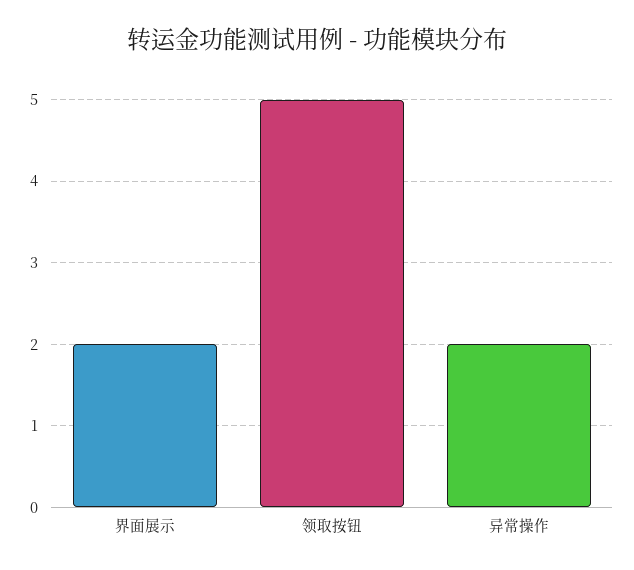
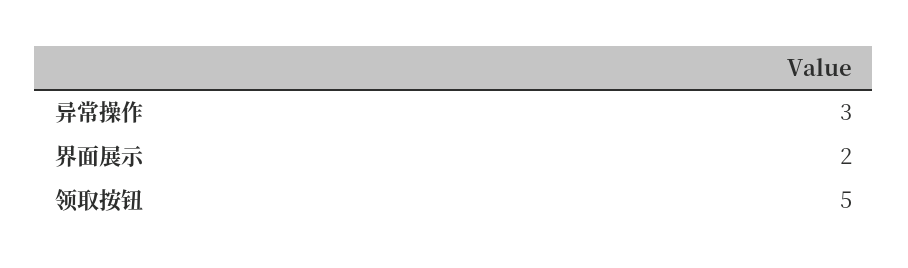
异常操作: 2 -> 3

